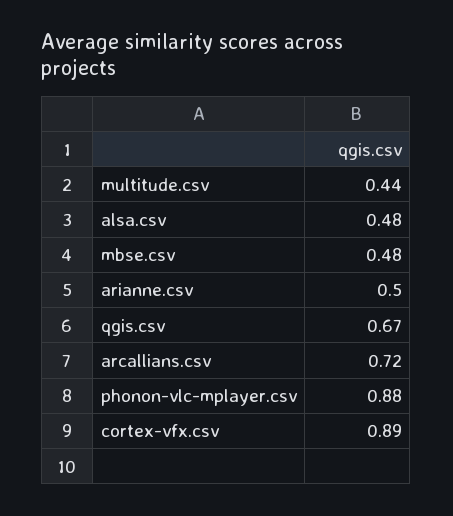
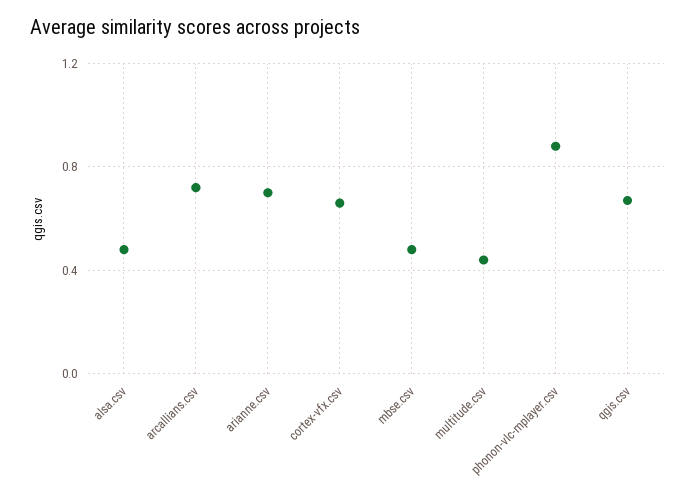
arianne.csv: 0.5 -> 0.7
cortex-vfx.csv: 0.89 -> 0.65

